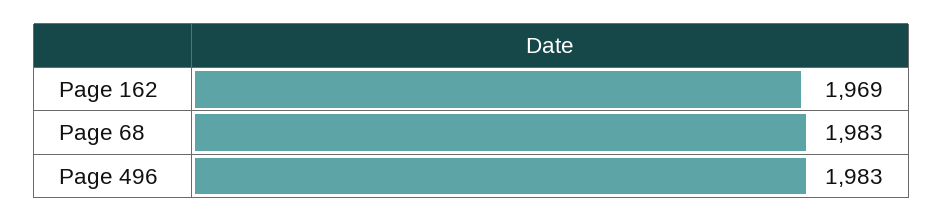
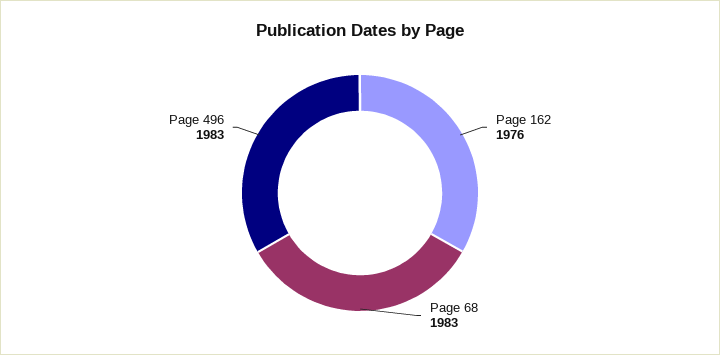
Page 162: 1969 -> 1976

